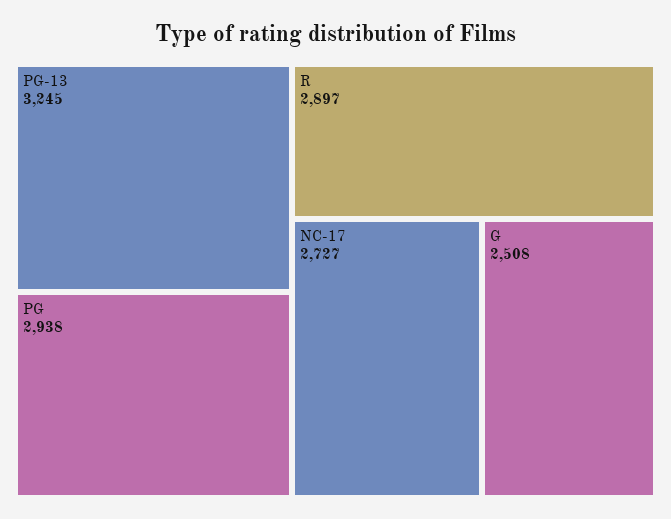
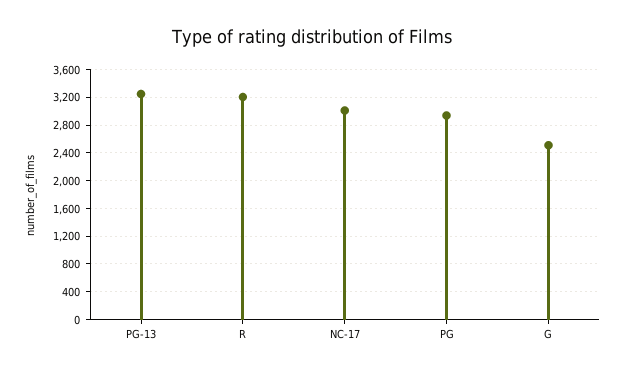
R: 2897 -> 3200
NC-17: 2727 -> 3000

